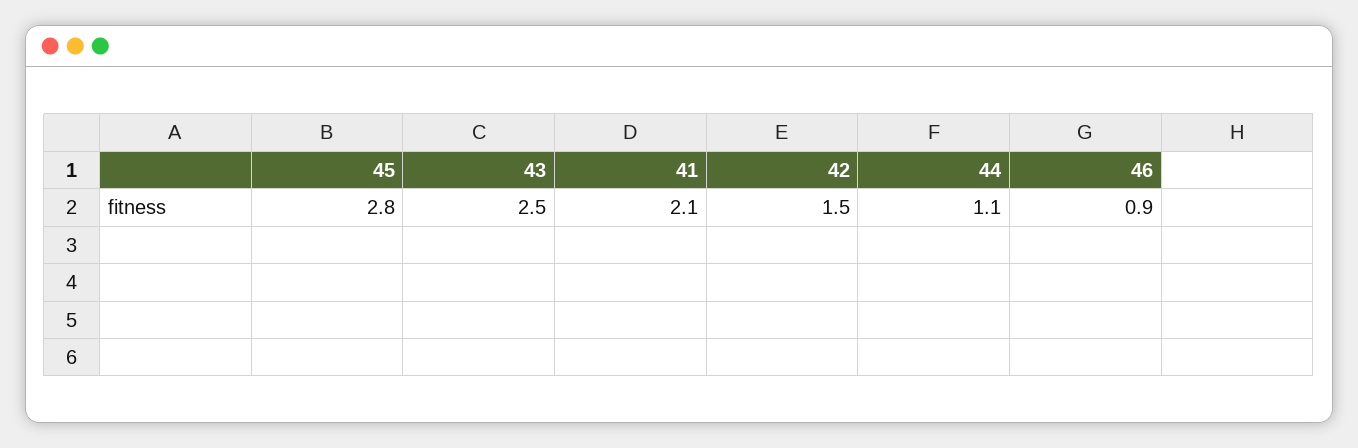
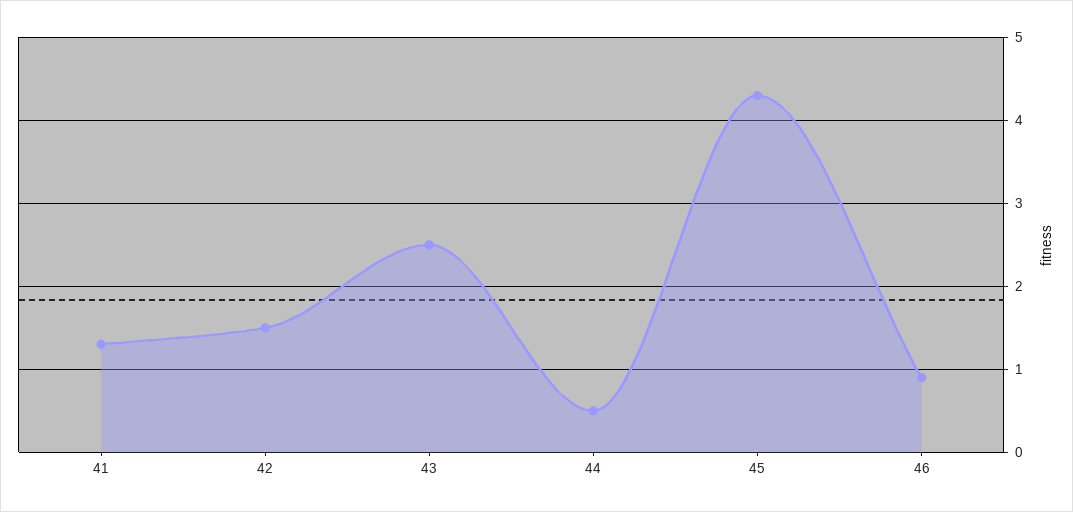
45: 2.8 -> 4.3
41: 2.1 -> 1.3
44: 1.1 -> 0.5

